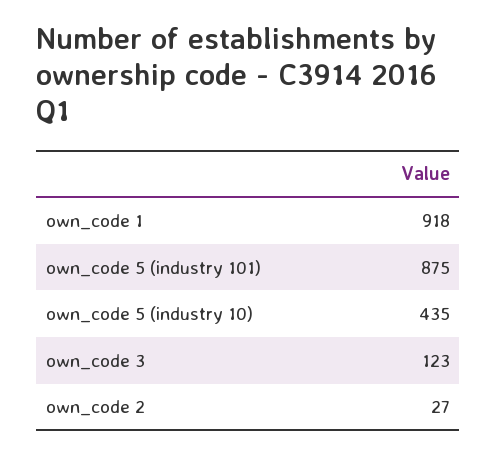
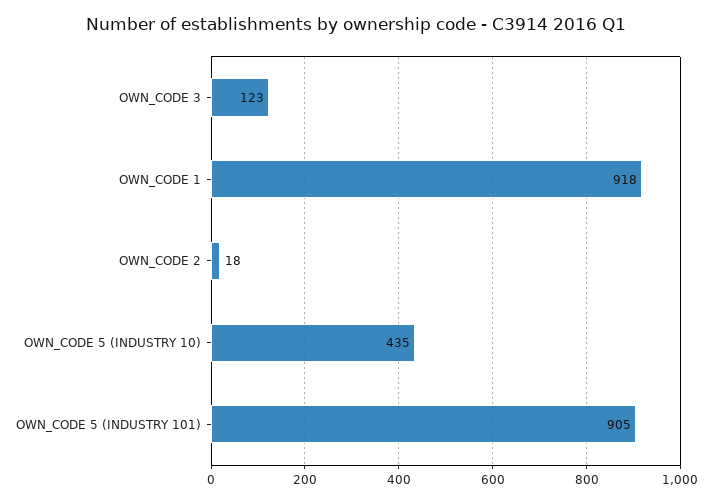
own_code 5 (industry 101): 875 -> 905
own_code 2: 27 -> 18

